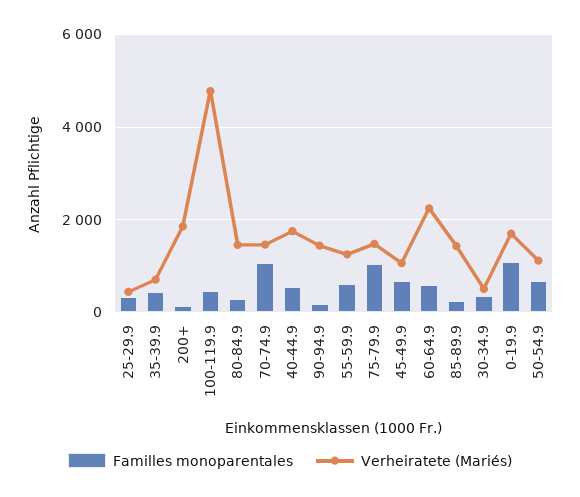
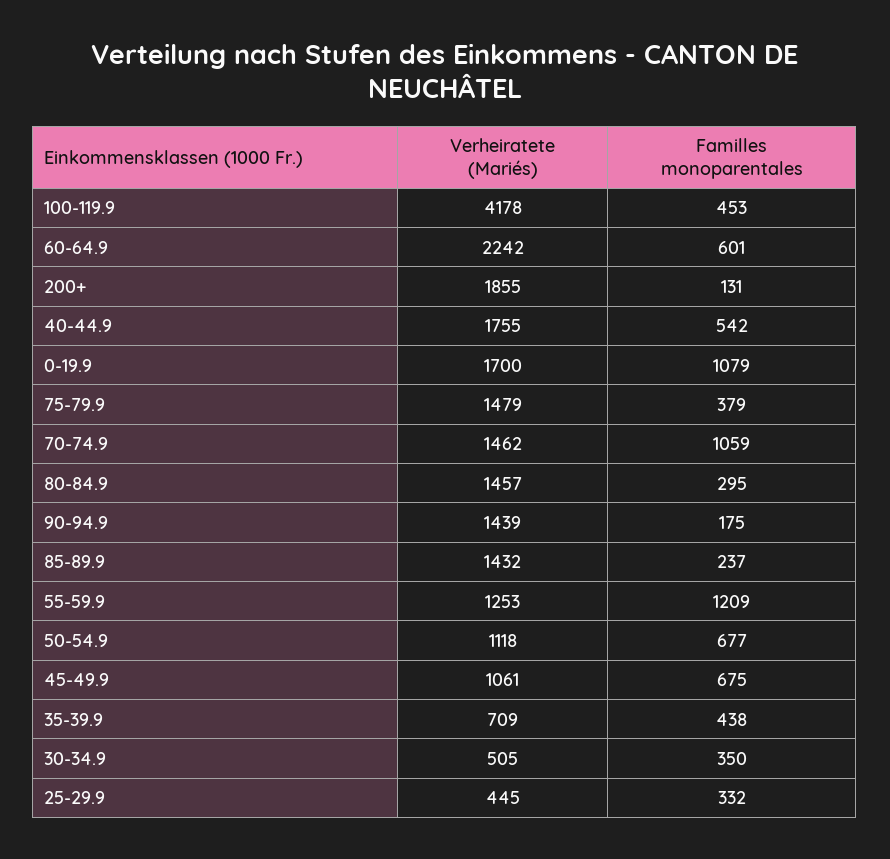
Verheiratete (Mariés), 100-119.9: 4800 -> 4178
Familles monoparentales, 55-59.9: 600 -> 1209
Familles monoparentales, 75-79.9: 1000 -> 379

